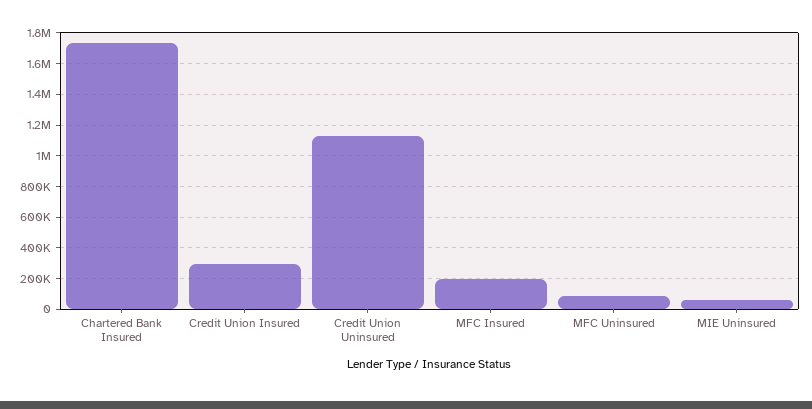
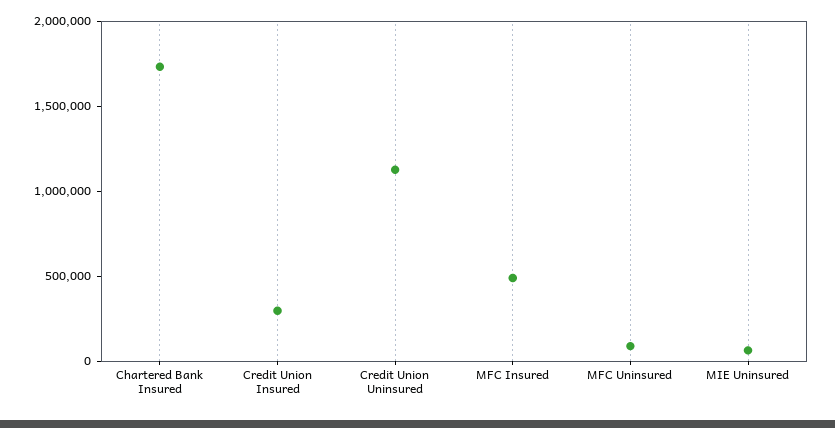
MFC Insured: 200000 -> 500000

